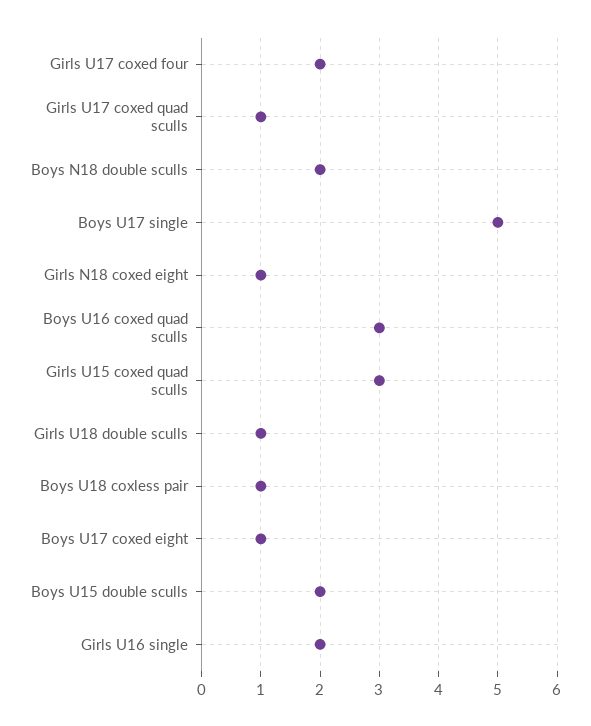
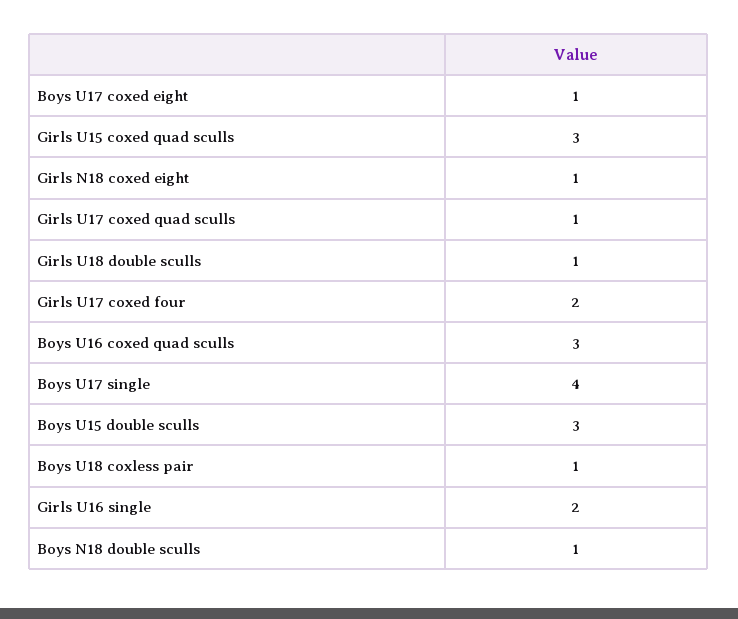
Boys N18 double sculls: 2 -> 1
Boys U17 single: 5 -> 4
Boys U15 double sculls: 2 -> 3

